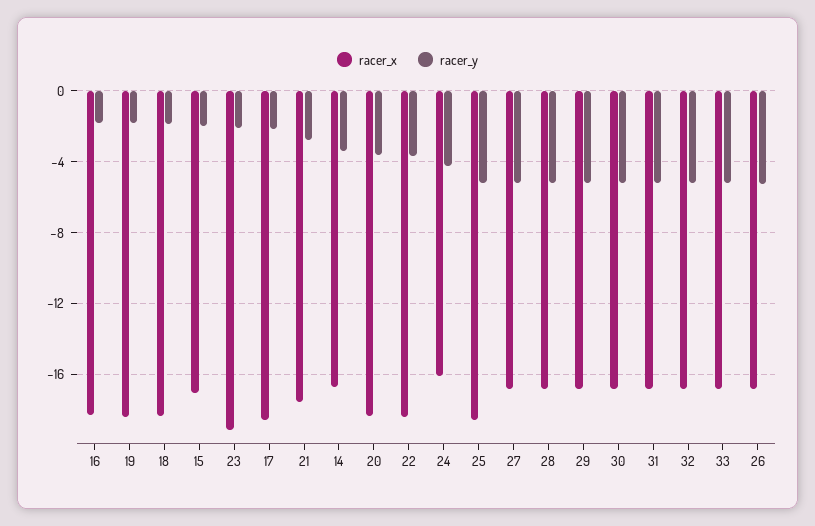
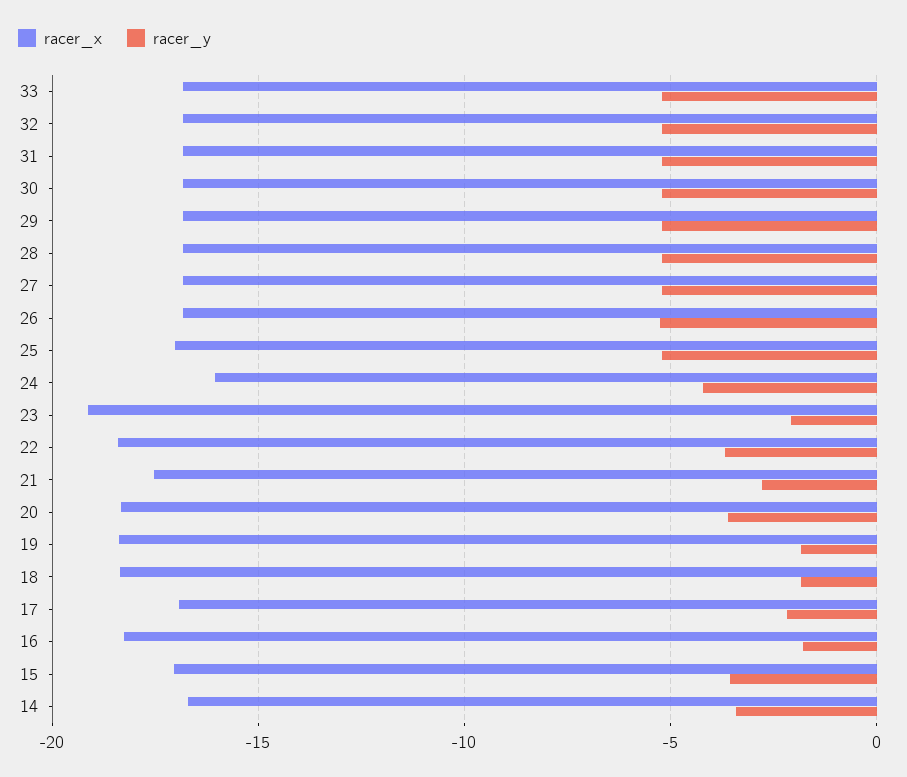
racer_y, 15: -2 -> -3.5
racer_x, 17: -18.5 -> -17
racer_x, 25: -18.5 -> -17

